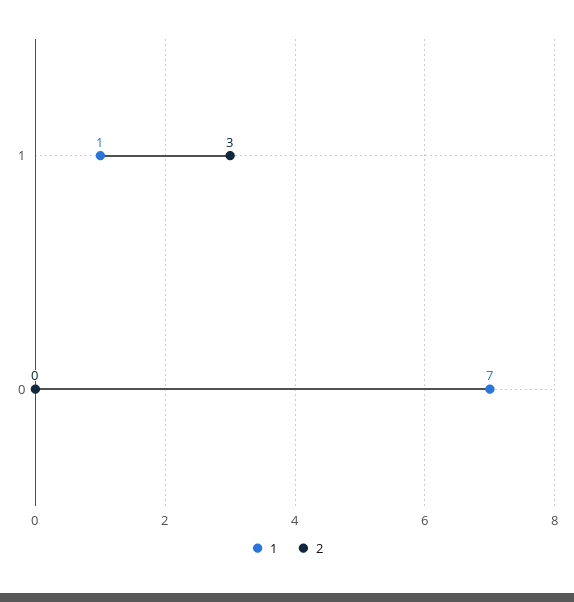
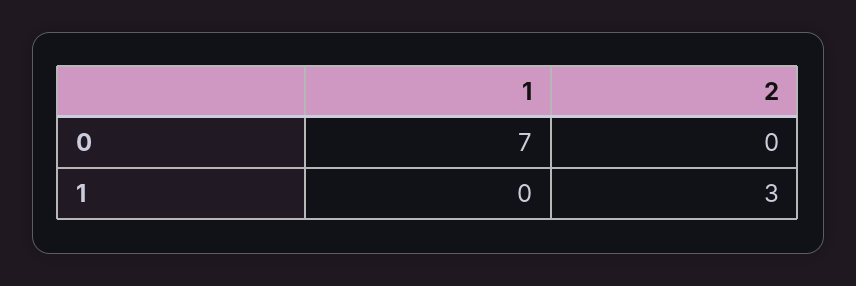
1, 1: 1 -> 0

